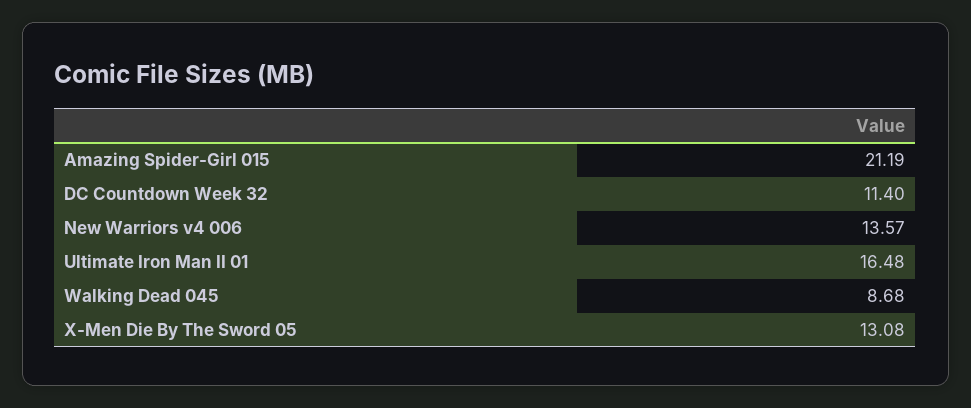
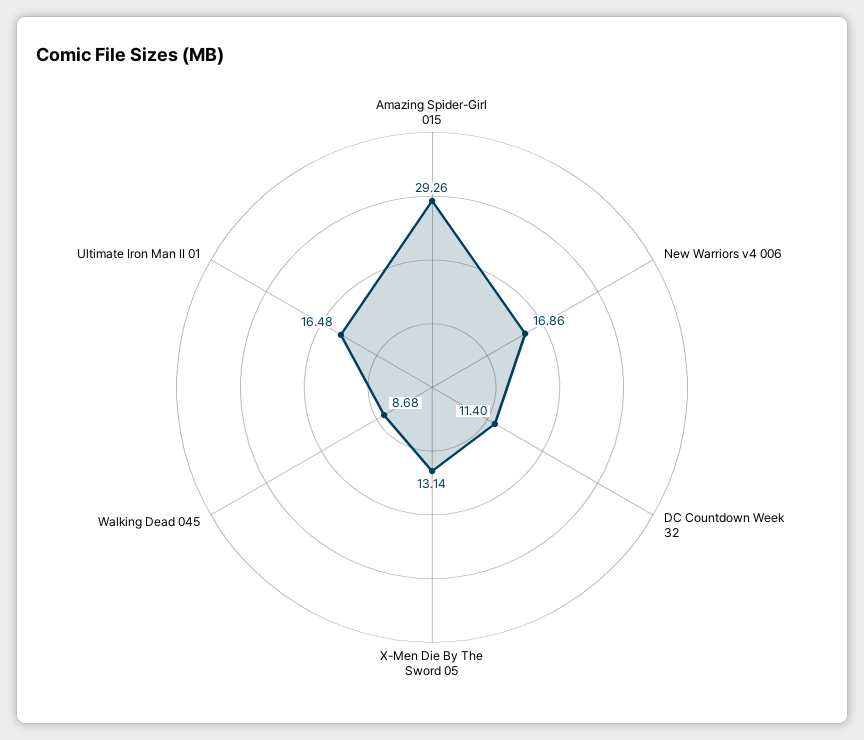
Amazing Spider-Girl 015: 21.19 -> 29.26
New Warriors v4 006: 13.57 -> 16.86
X-Men Die By The Sword 05: 13.08 -> 13.14

